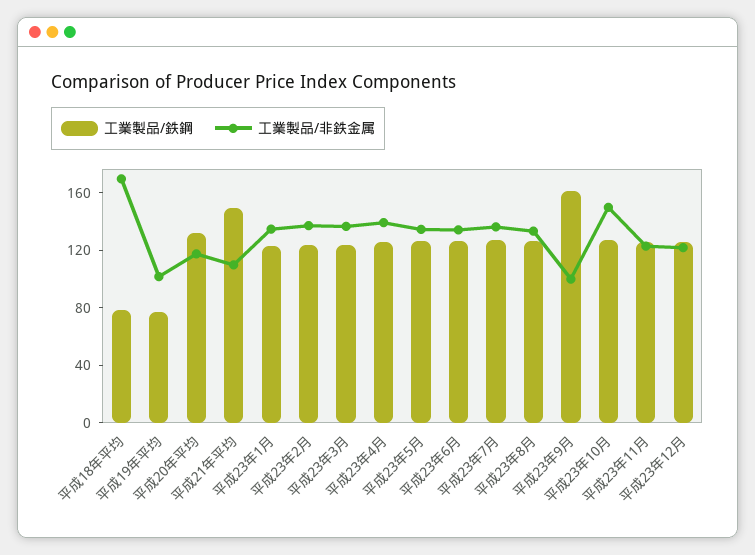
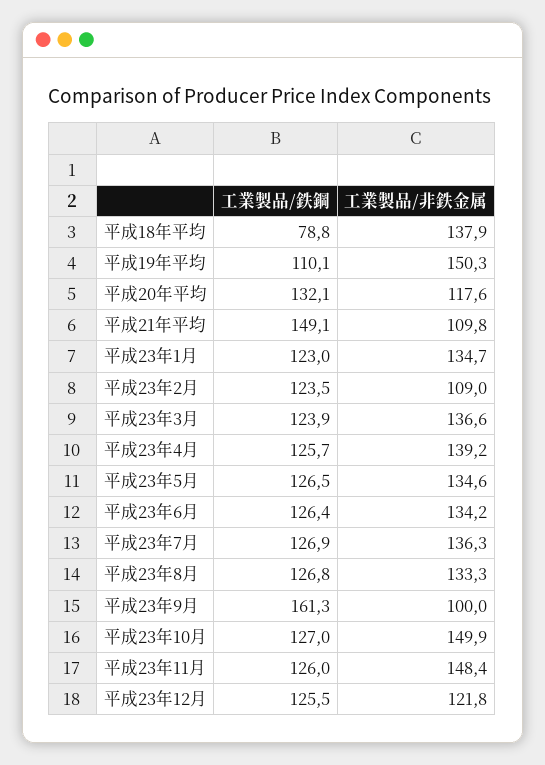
工業製品/非鉄金属, 平成18年平均: 170 -> 137.9
工業製品/鉄鋼, 平成19年平均: 80 -> 110.1
工業製品/非鉄金属, 平成19年平均: 100 -> 150.3
工業製品/非鉄金属, 平成23年2月: 140 -> 109
工業製品/非鉄金属, 平成23年11月: 120 -> 148.4

